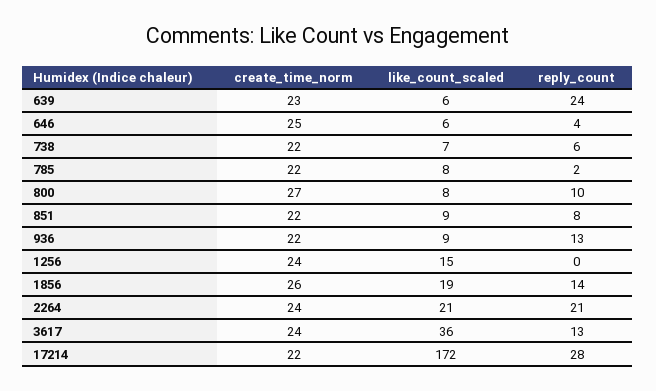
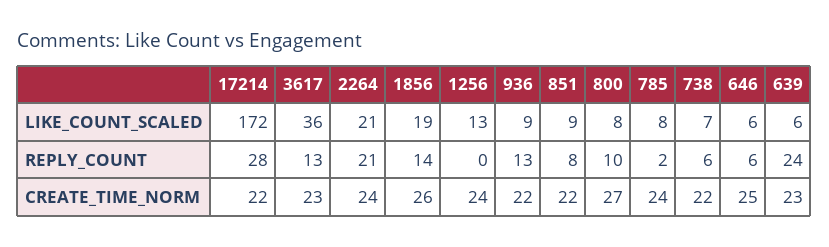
reply_count, 646: 4 -> 6
create_time_norm, 785: 22 -> 24
like_count_scaled, 1256: 15 -> 13
create_time_norm, 3617: 24 -> 23

